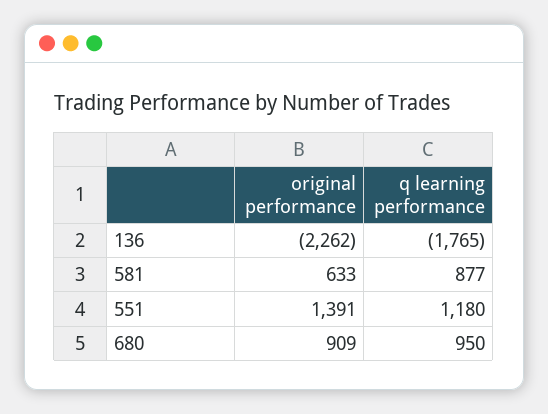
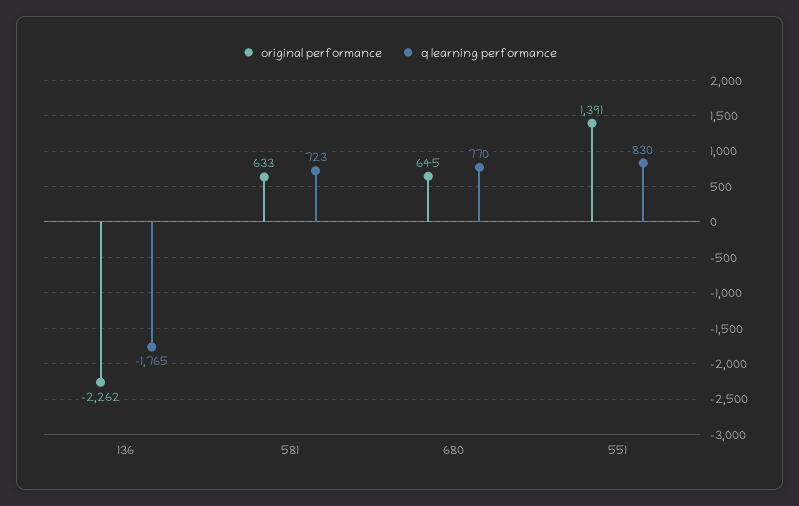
q learning performance, 581: 877 -> 723
q learning performance, 551: 1180 -> 830
original performance, 680: 909 -> 645
q learning performance, 680: 950 -> 770

